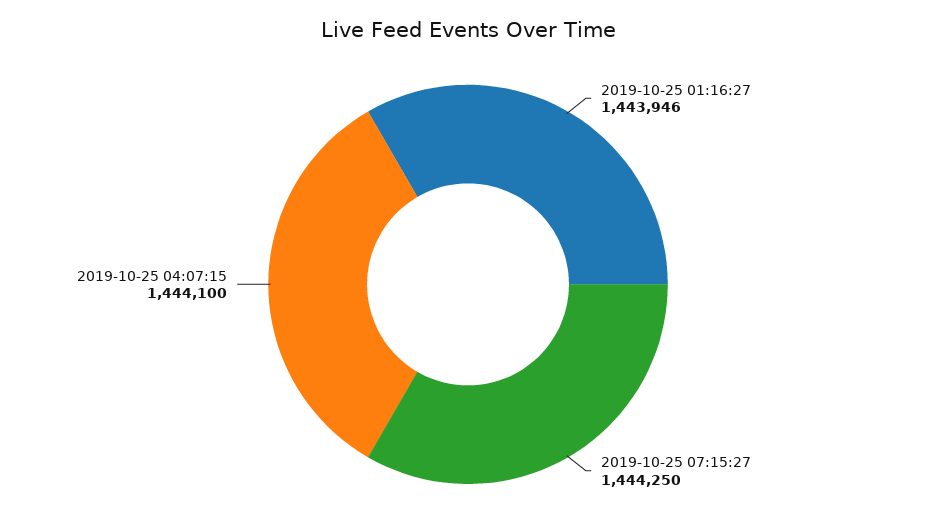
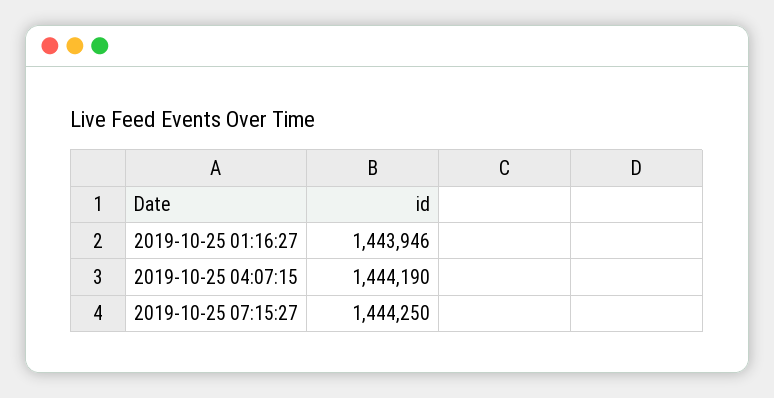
2019-10-25 04:07:15: 1444100 -> 1444190

